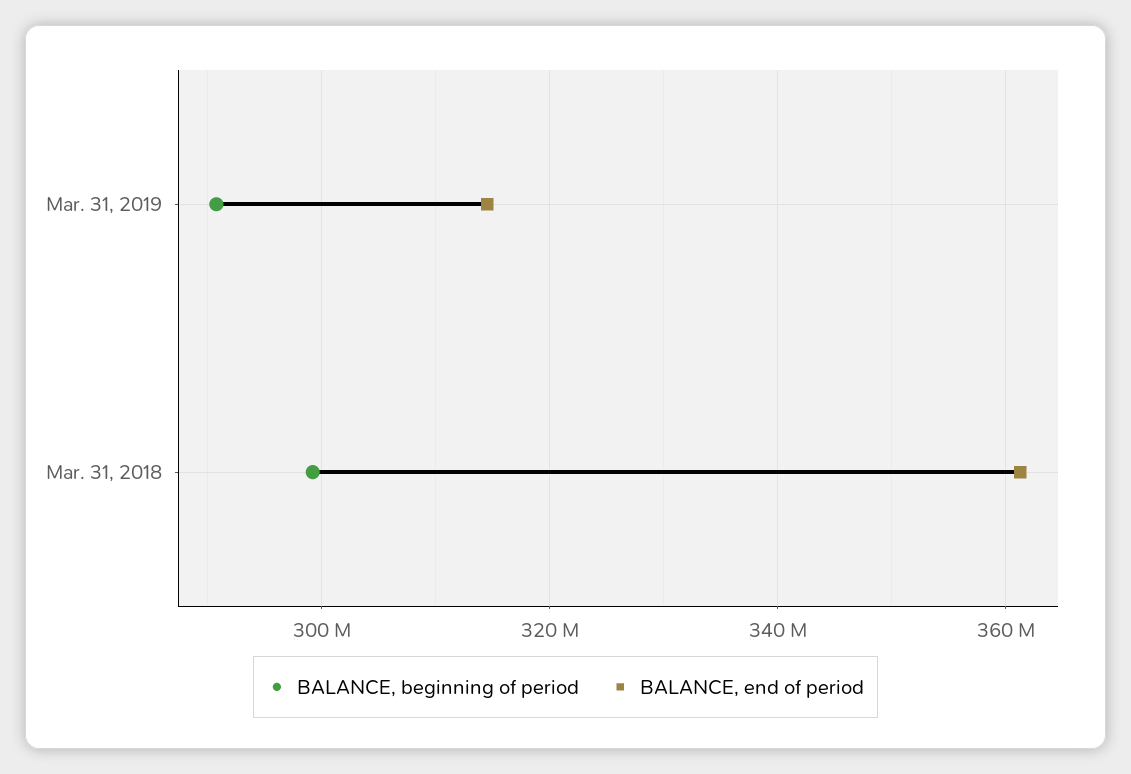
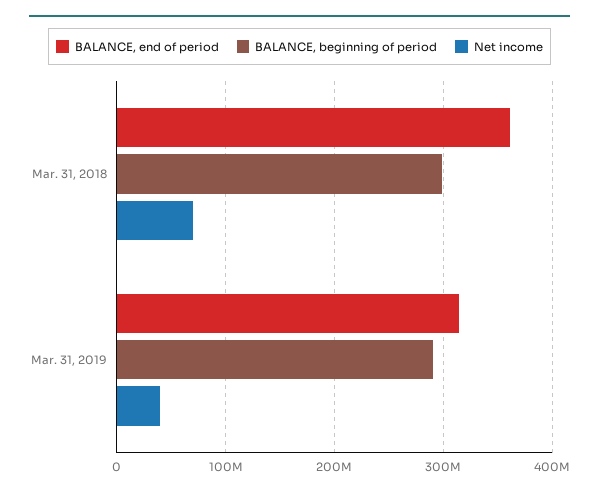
Net income, Mar. 31, 2018: none -> 70000000
Net income, Mar. 31, 2019: none -> 40000000

